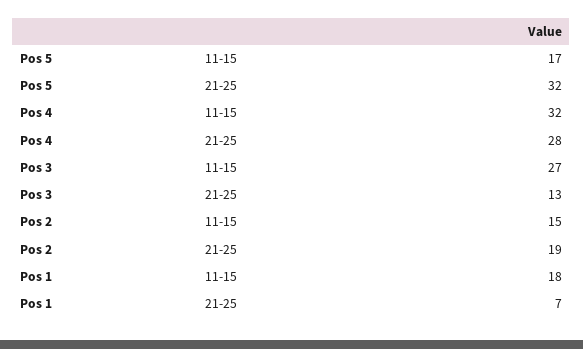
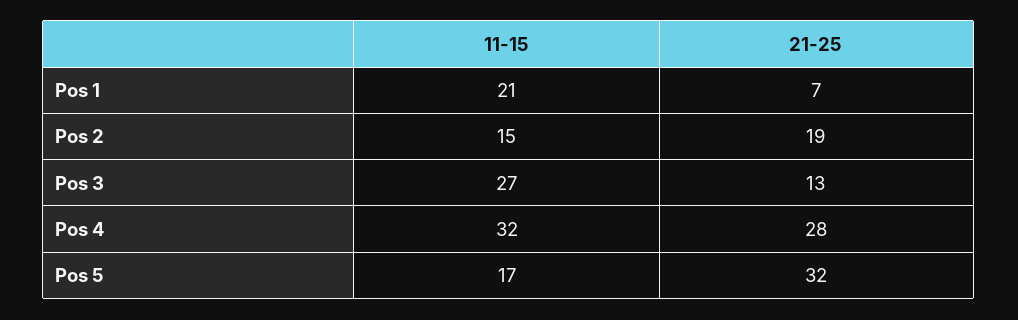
Pos 1, 11-15: 18 -> 21

